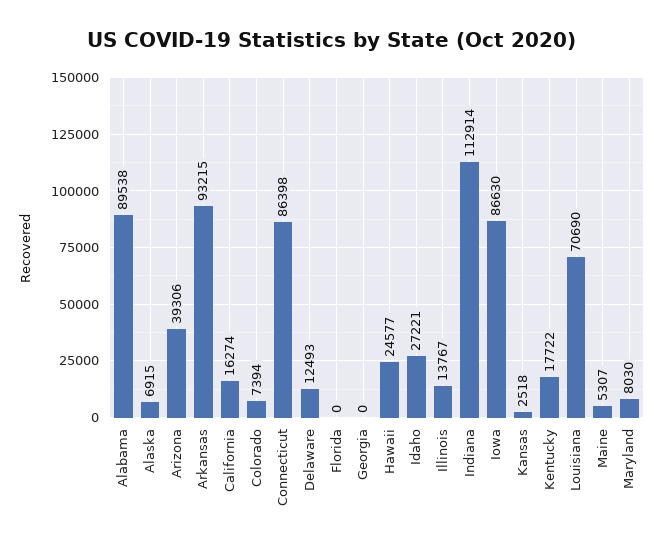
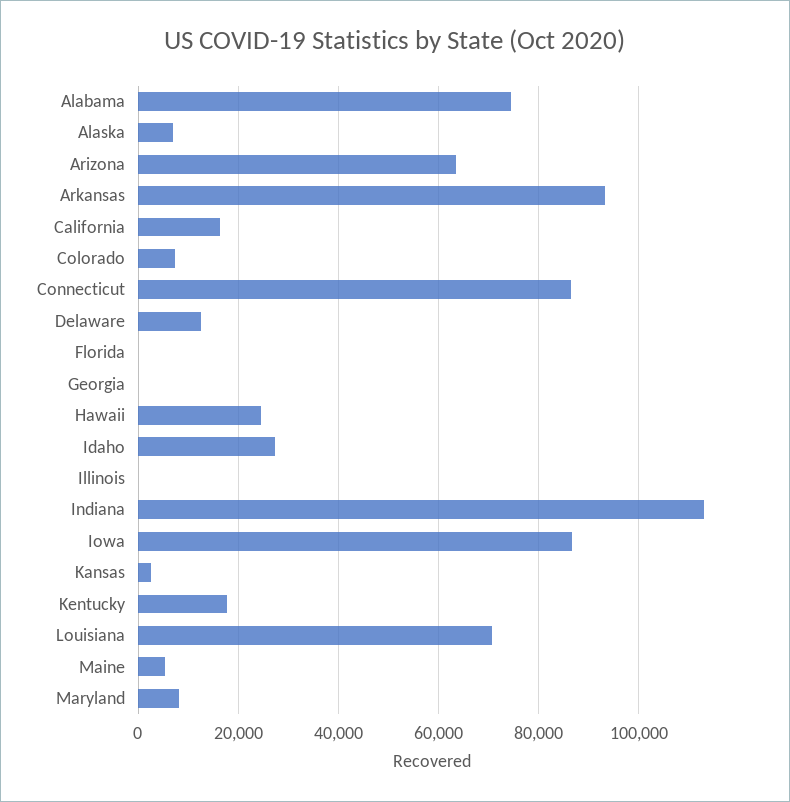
Alabama: 89538 -> 74000
Arizona: 39306 -> 64000
Illinois: 13767 -> 0

